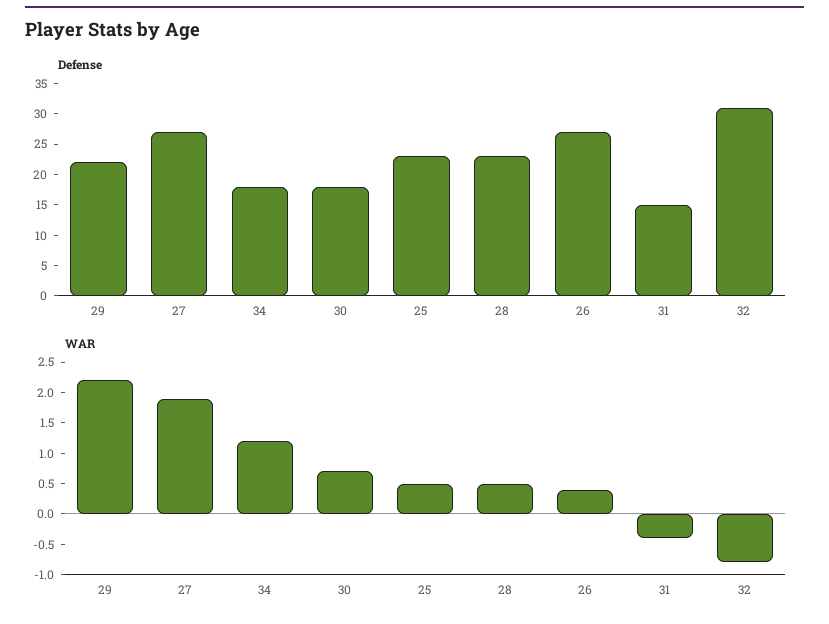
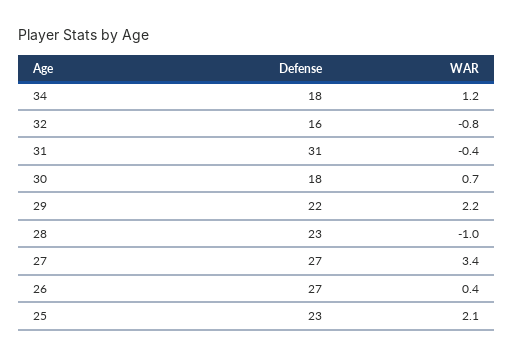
Defense, 31: 15 -> 31
Defense, 32: 30 -> 16
WAR, 27: 2 -> 3.4
WAR, 25: 0.5 -> 2.1
WAR, 28: 0.5 -> -1

